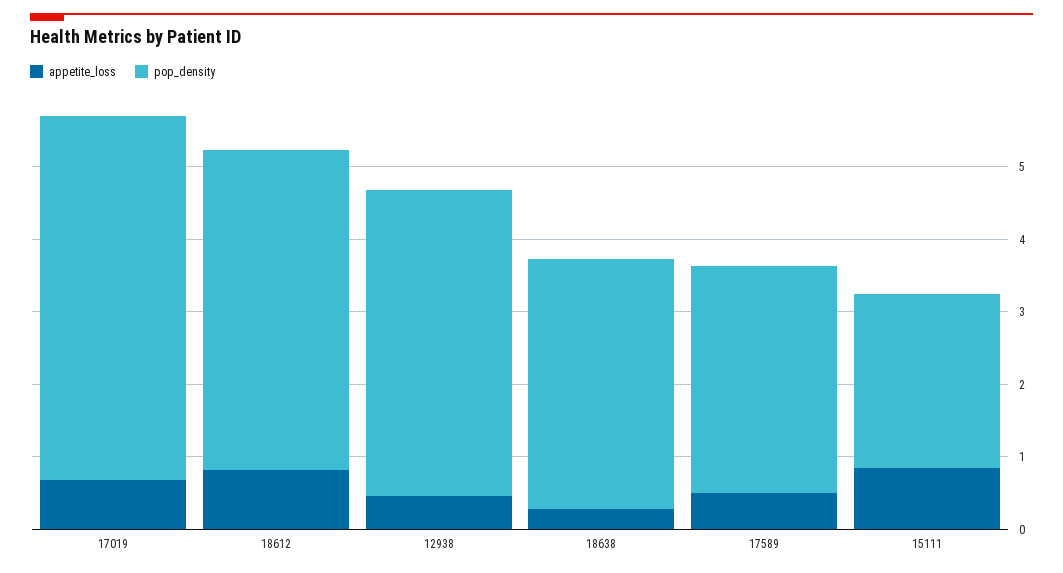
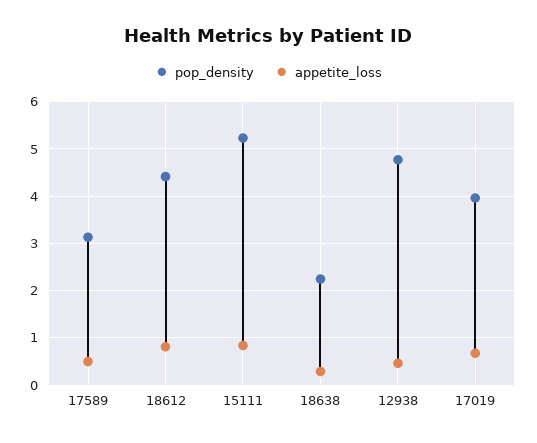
pop_density, 17019: 5 -> 4
pop_density, 12938: 4.2 -> 4.8
pop_density, 18638: 3.4 -> 2.2
pop_density, 15111: 2.4 -> 5.2

